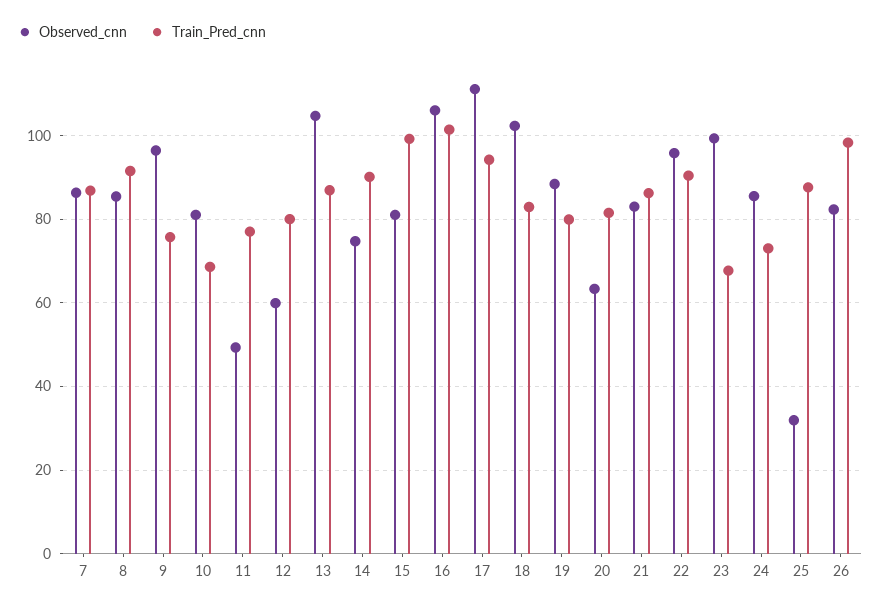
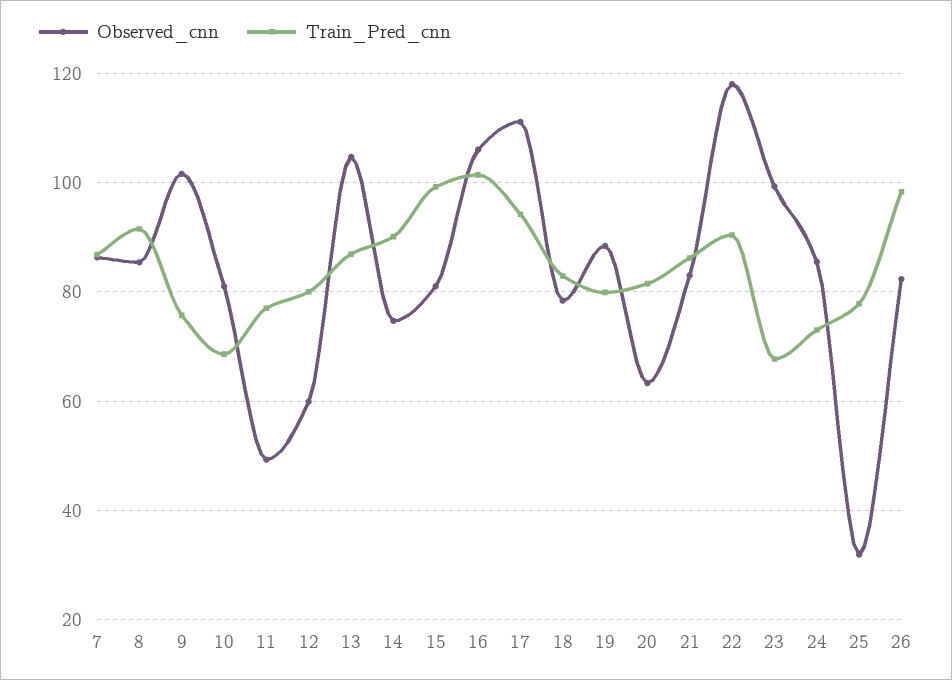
Observed_cnn, 9: 96 -> 102
Observed_cnn, 18: 102 -> 78
Observed_cnn, 22: 96 -> 118
Train_Pred_cnn, 25: 88 -> 78

